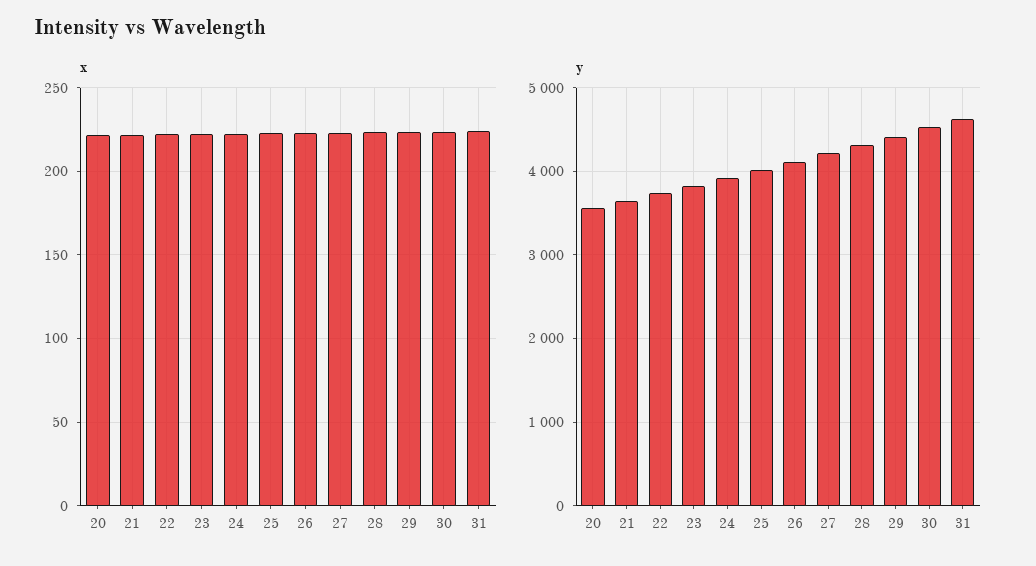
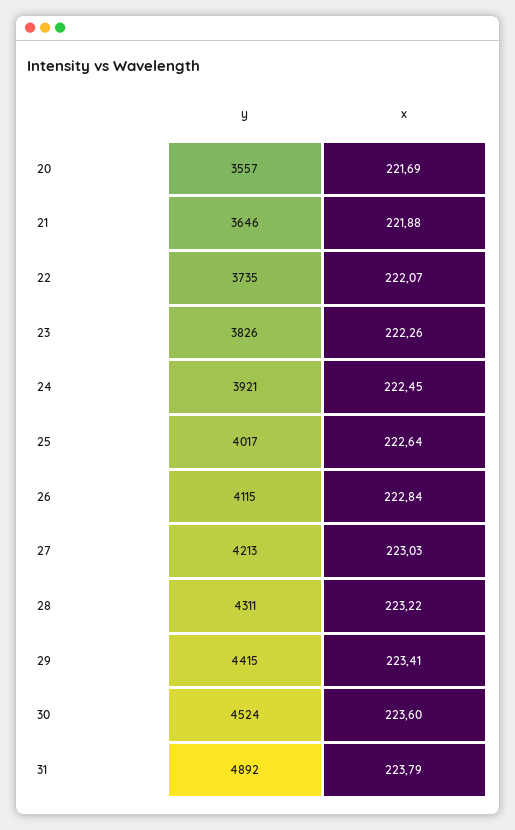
y, 31: 4600 -> 4892

